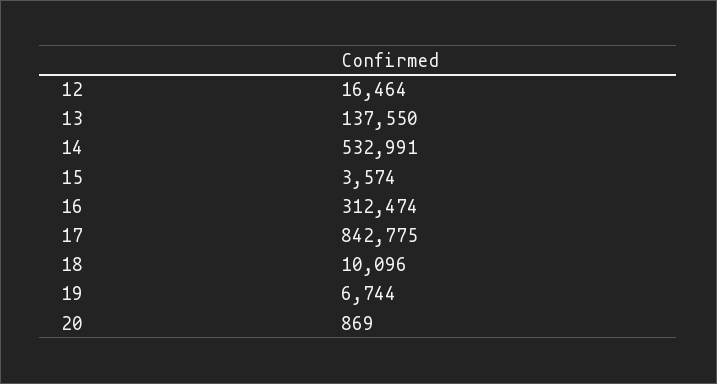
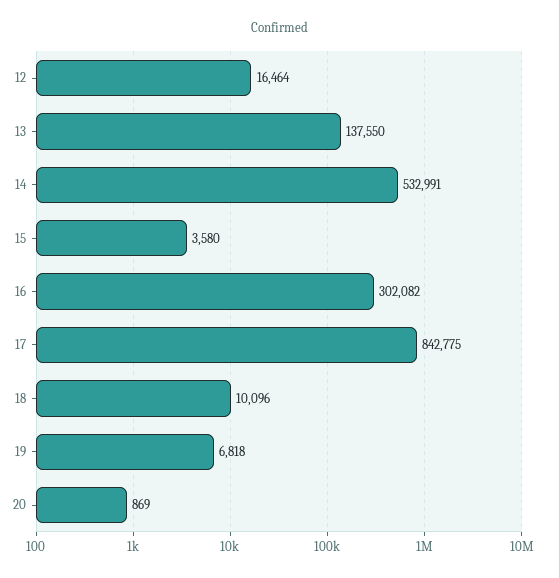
15: 3574 -> 3580
16: 312474 -> 302082
19: 6744 -> 6818

